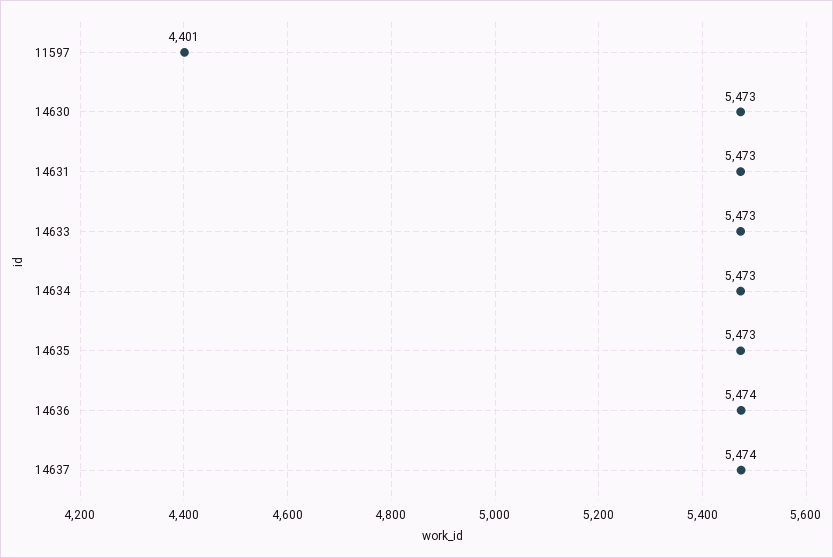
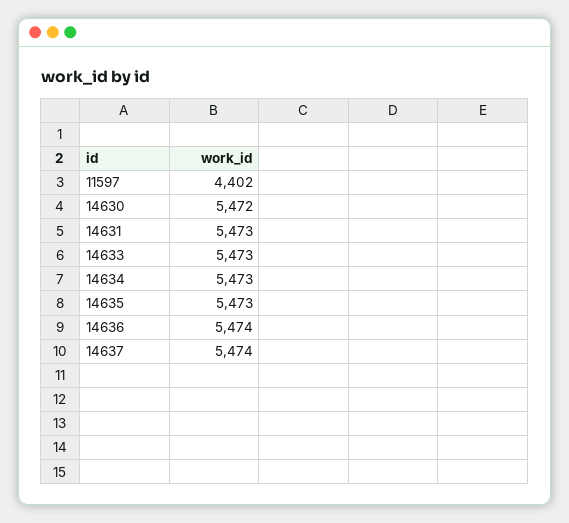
11597: 4401 -> 4402
14630: 5473 -> 5472

